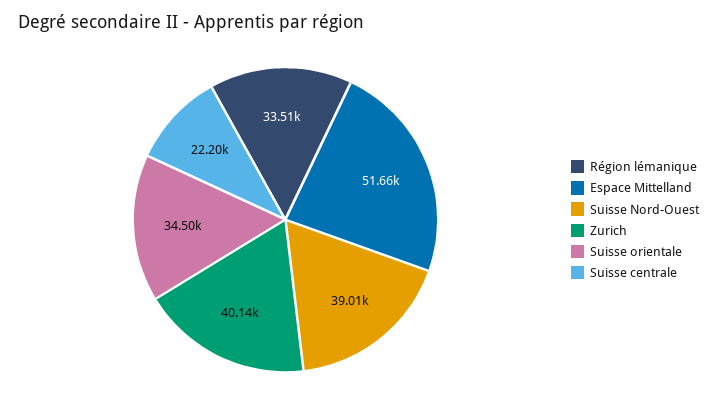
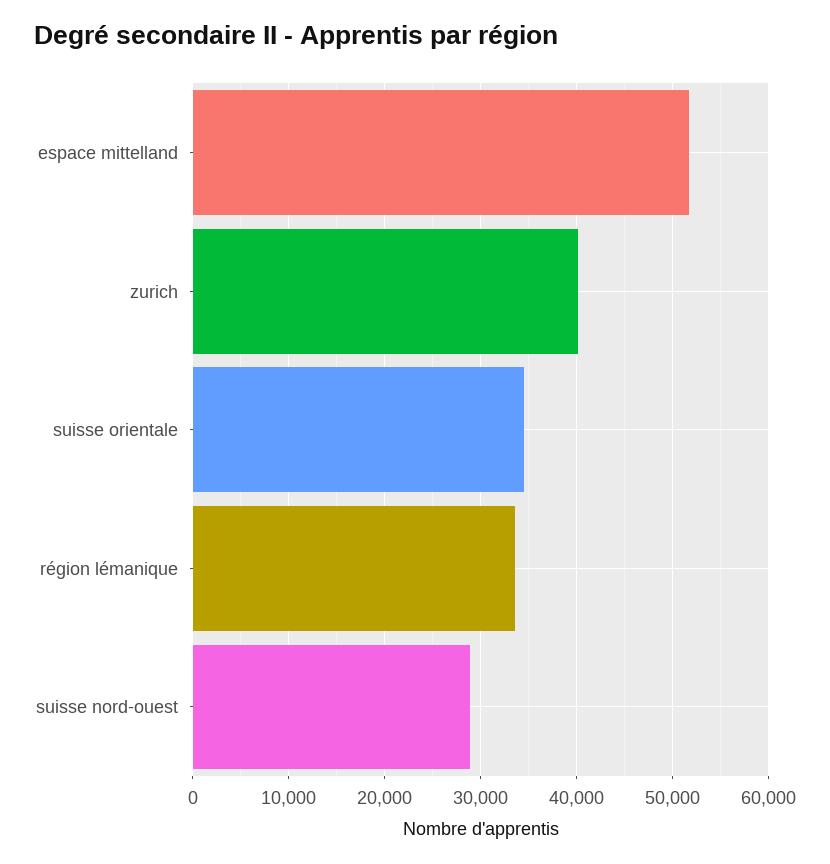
Suisse Nord-Ouest: 39010 -> 29000
Suisse centrale: 22200 -> none

